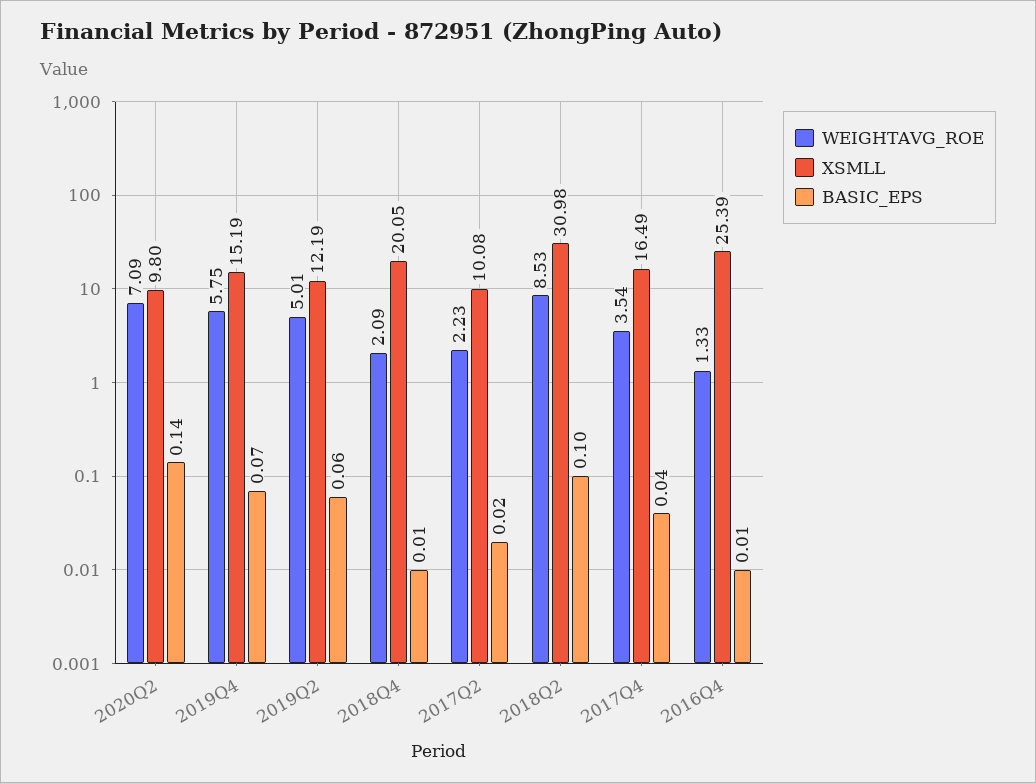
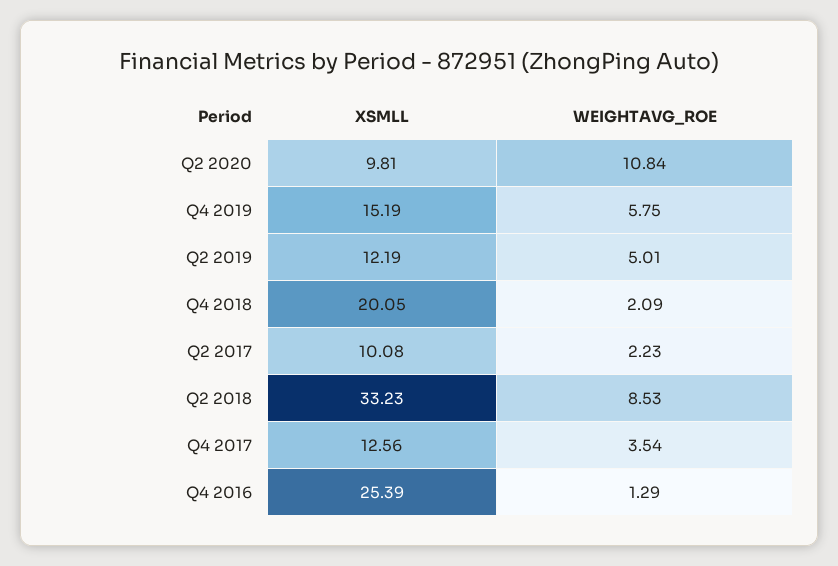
WEIGHTAVG_ROE, 2020Q2: 7.09 -> 10.84
XSMLL, 2020Q2: 9.8 -> 9.81
BASIC_EPS, 2020Q2: 0.14 -> none
BASIC_EPS, 2019Q4: 0.07 -> none
BASIC_EPS, 2019Q2: 0.06 -> none
BASIC_EPS, 2018Q4: 0.01 -> none
BASIC_EPS, 2017Q2: 0.02 -> none
XSMLL, 2018Q2: 30.98 -> 33.23
BASIC_EPS, 2018Q2: 0.1 -> none
XSMLL, 2017Q4: 16.49 -> 12.56
BASIC_EPS, 2017Q4: 0.04 -> none
WEIGHTAVG_ROE, 2016Q4: 1.33 -> 1.29
BASIC_EPS, 2016Q4: 0.01 -> none

